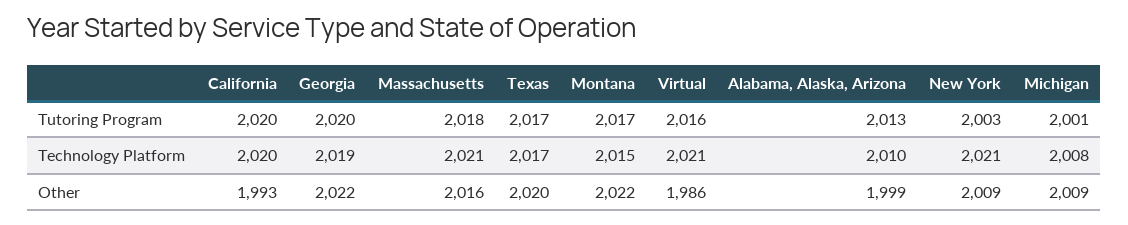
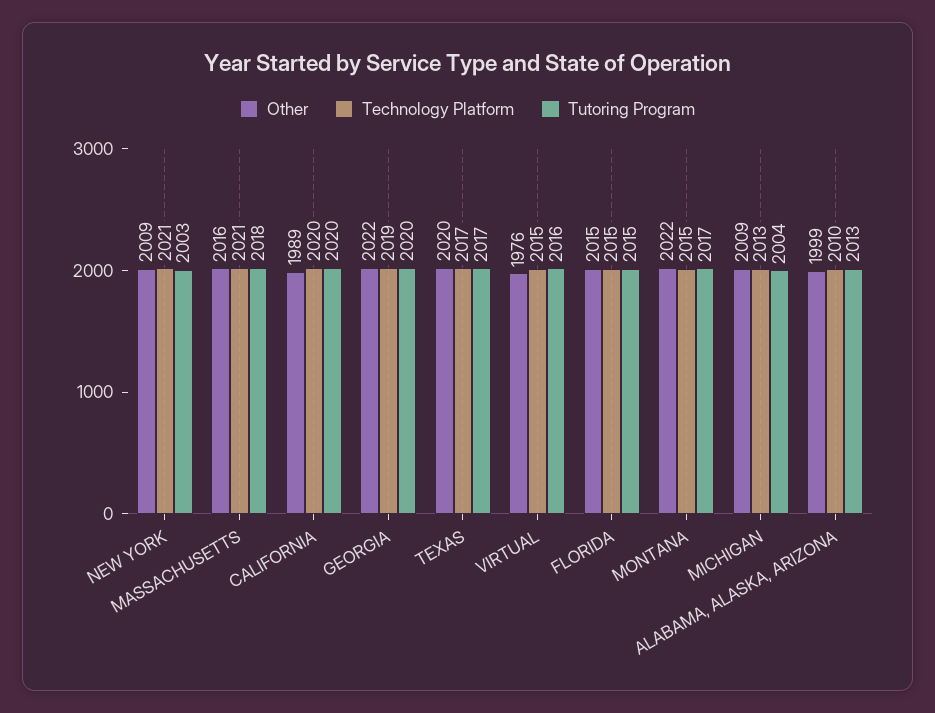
Tutoring Program, Michigan: 2001 -> 2004
Technology Platform, Virtual: 2021 -> 2015
Technology Platform, Michigan: 2008 -> 2013
Other, California: 1993 -> 1989
Other, Virtual: 1986 -> 1976
Other, FLORIDA: none -> 2015
Technology Platform, FLORIDA: none -> 2015
Tutoring Program, FLORIDA: none -> 2015

